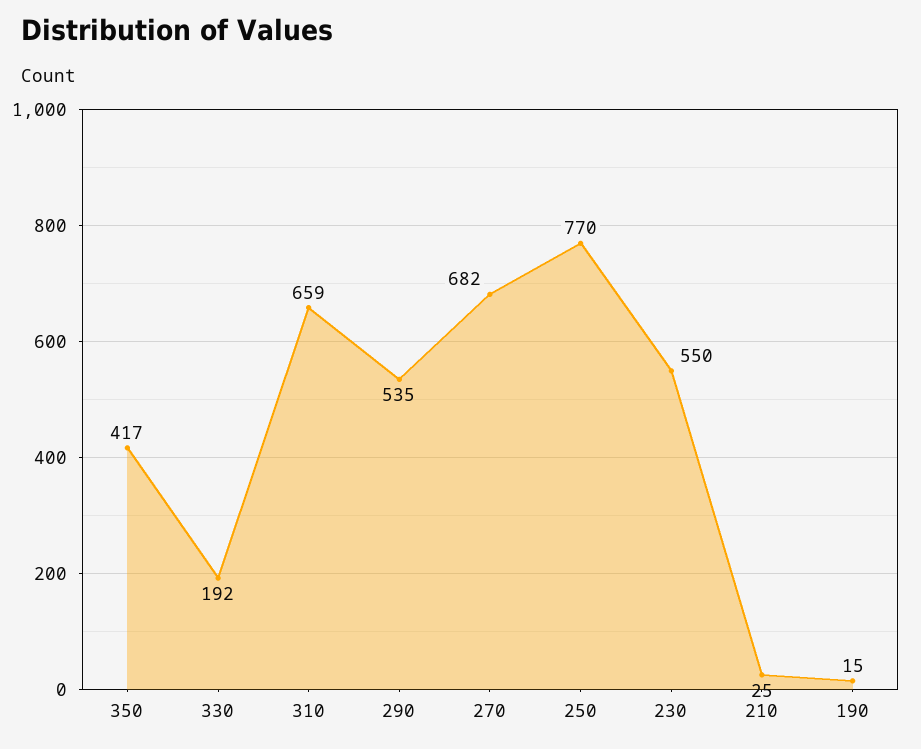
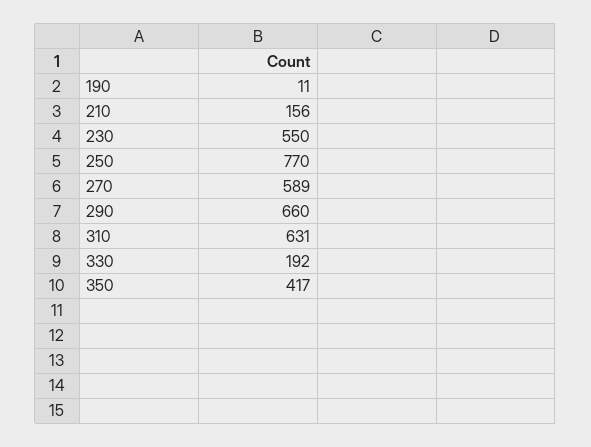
310: 659 -> 631
290: 535 -> 660
270: 682 -> 589
210: 25 -> 156
190: 15 -> 11

